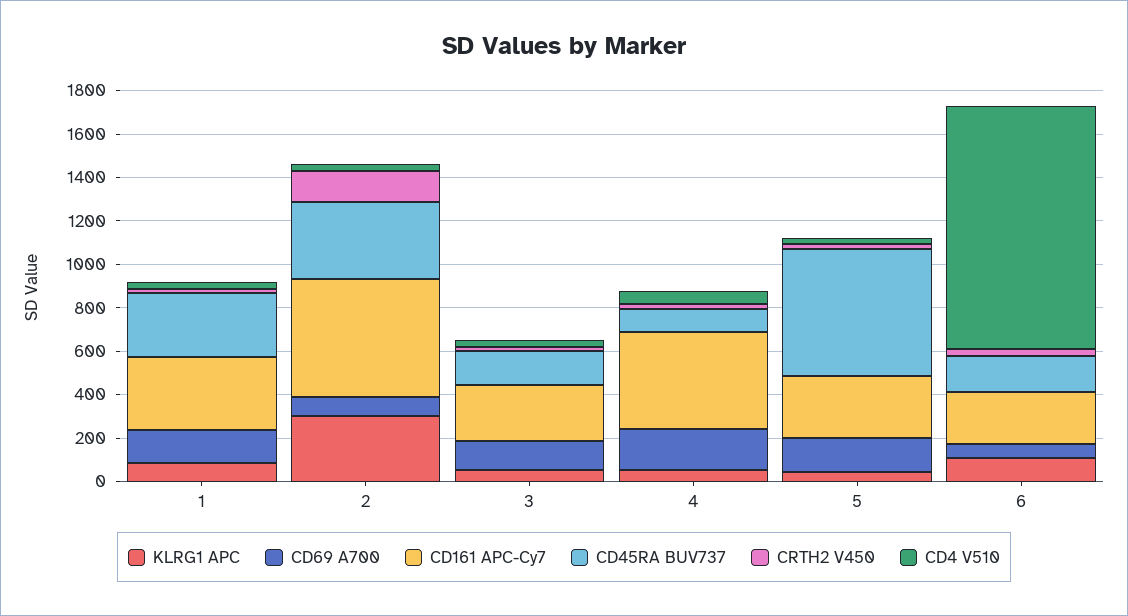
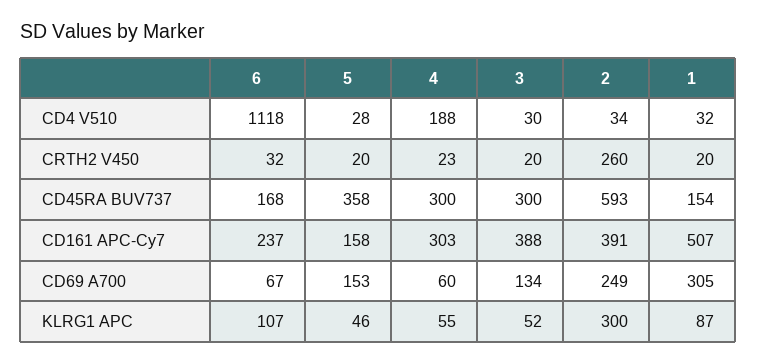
CD69 A700, 1: 150 -> 305
CD161 APC-Cy7, 1: 350 -> 507
CD45RA BUV737, 1: 300 -> 154
CD69 A700, 2: 100 -> 249
CD161 APC-Cy7, 2: 550 -> 391
CD45RA BUV737, 2: 350 -> 593
CRTH2 V450, 2: 150 -> 260
CD161 APC-Cy7, 3: 250 -> 388
CD45RA BUV737, 3: 150 -> 300
CD69 A700, 4: 200 -> 60
CD161 APC-Cy7, 4: 450 -> 303
CD45RA BUV737, 4: 100 -> 300
CD4 V510, 4: 50 -> 188
CD161 APC-Cy7, 5: 300 -> 158
CD45RA BUV737, 5: 600 -> 358

